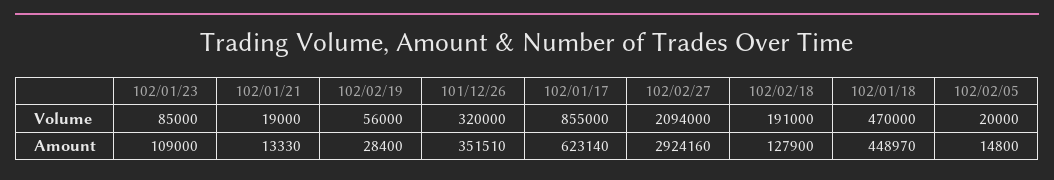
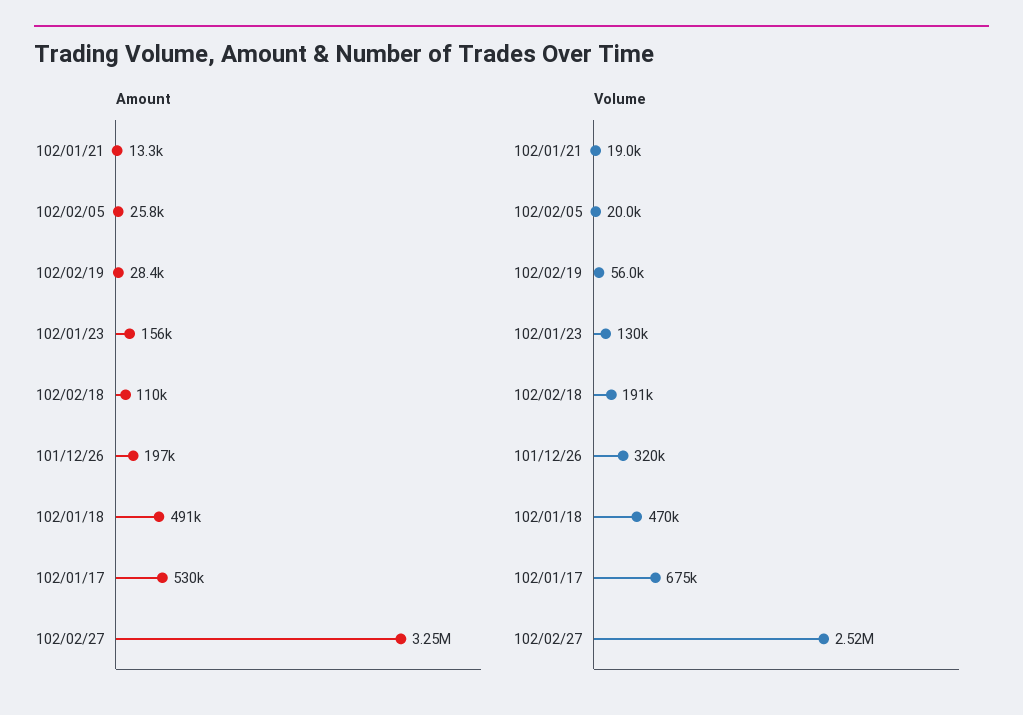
Volume, 102/01/23: 85000 -> 130000
Volume, 102/01/17: 855000 -> 675000
Volume, 102/02/27: 2094000 -> 2520000
Amount, 102/01/23: 109000 -> 156000
Amount, 101/12/26: 351510 -> 197000
Amount, 102/01/17: 623140 -> 530000
Amount, 102/02/27: 2924160 -> 3250000
Amount, 102/02/18: 127900 -> 110000
Amount, 102/01/18: 448970 -> 491000
Amount, 102/02/05: 14800 -> 25800

